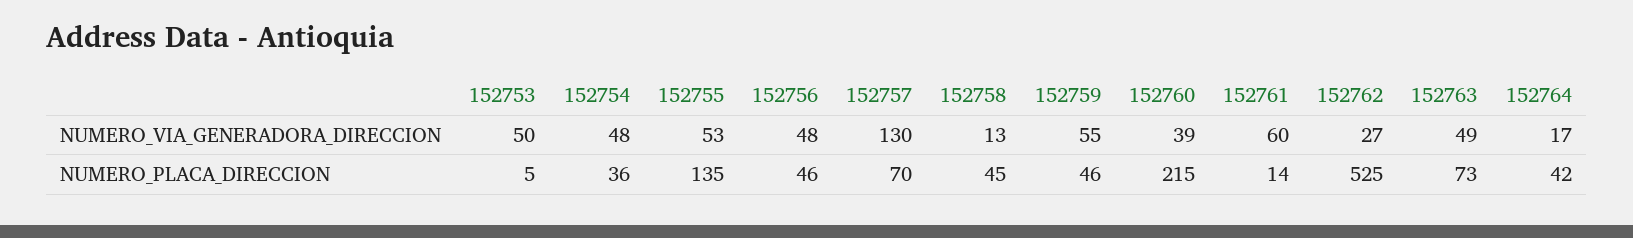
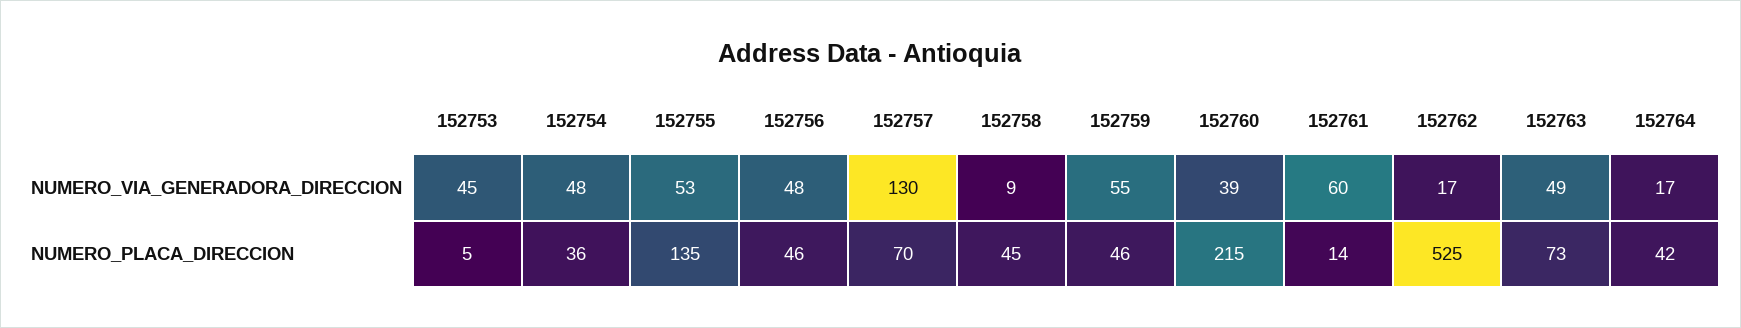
152753, NUMERO_VIA_GENERADORA_DIRECCION: 50 -> 45
152758, NUMERO_VIA_GENERADORA_DIRECCION: 13 -> 9
152762, NUMERO_VIA_GENERADORA_DIRECCION: 27 -> 17

